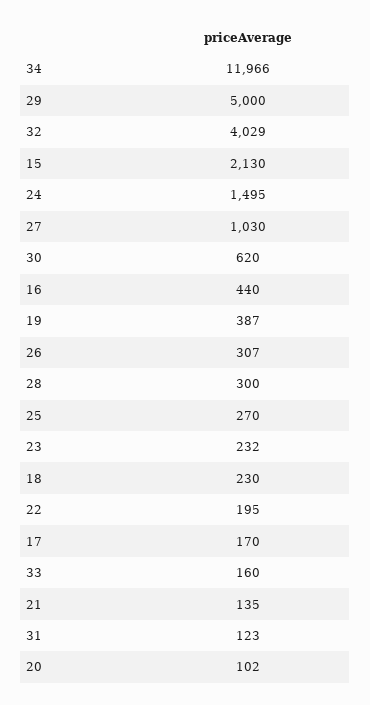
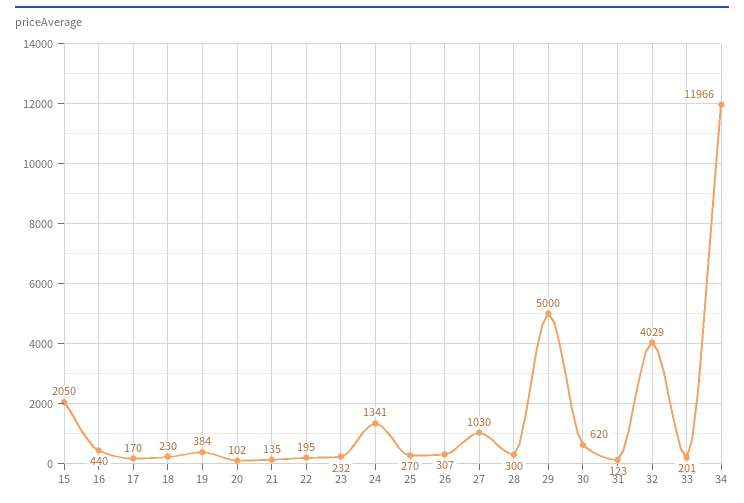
15: 2130 -> 2050
24: 1495 -> 1341
19: 387 -> 384
33: 160 -> 201

